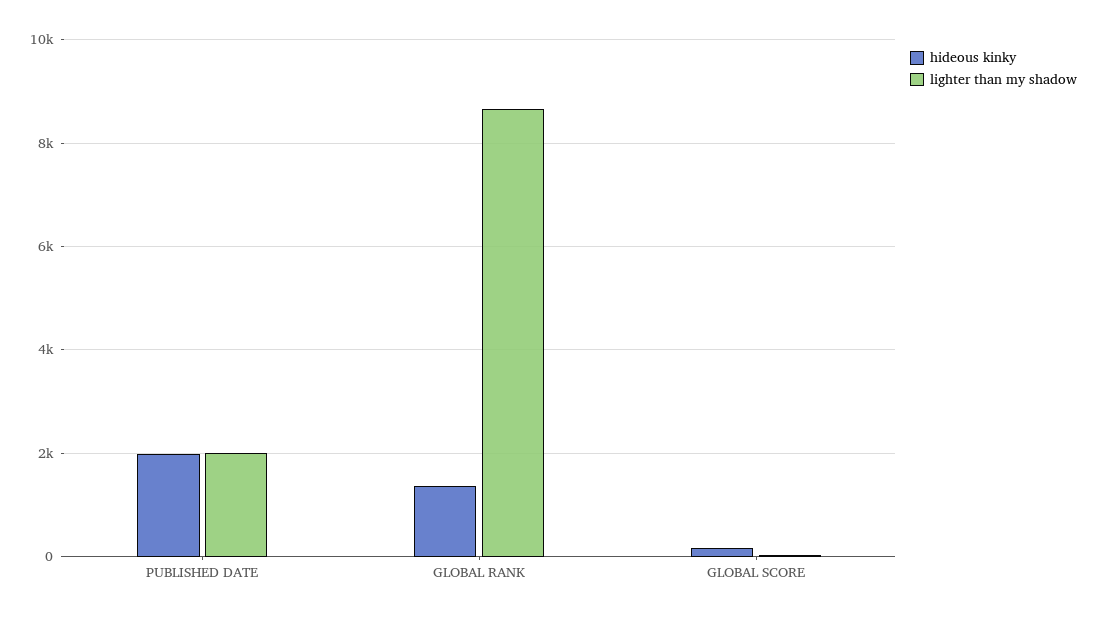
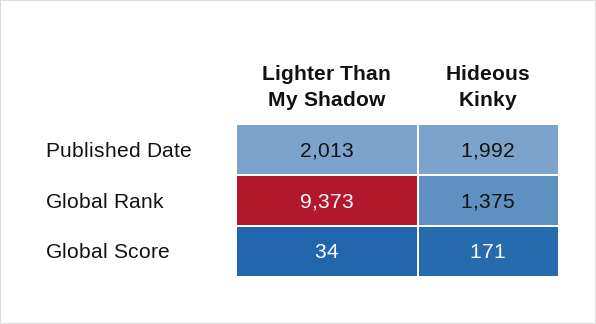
lighter than my shadow, GLOBAL RANK: 8600 -> 9373

